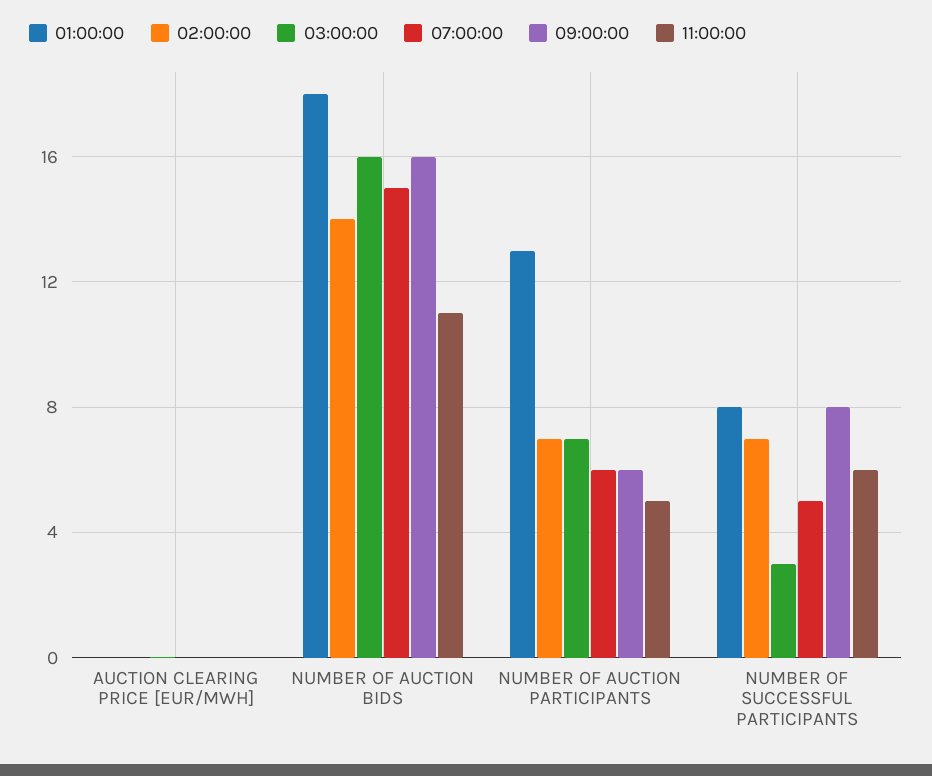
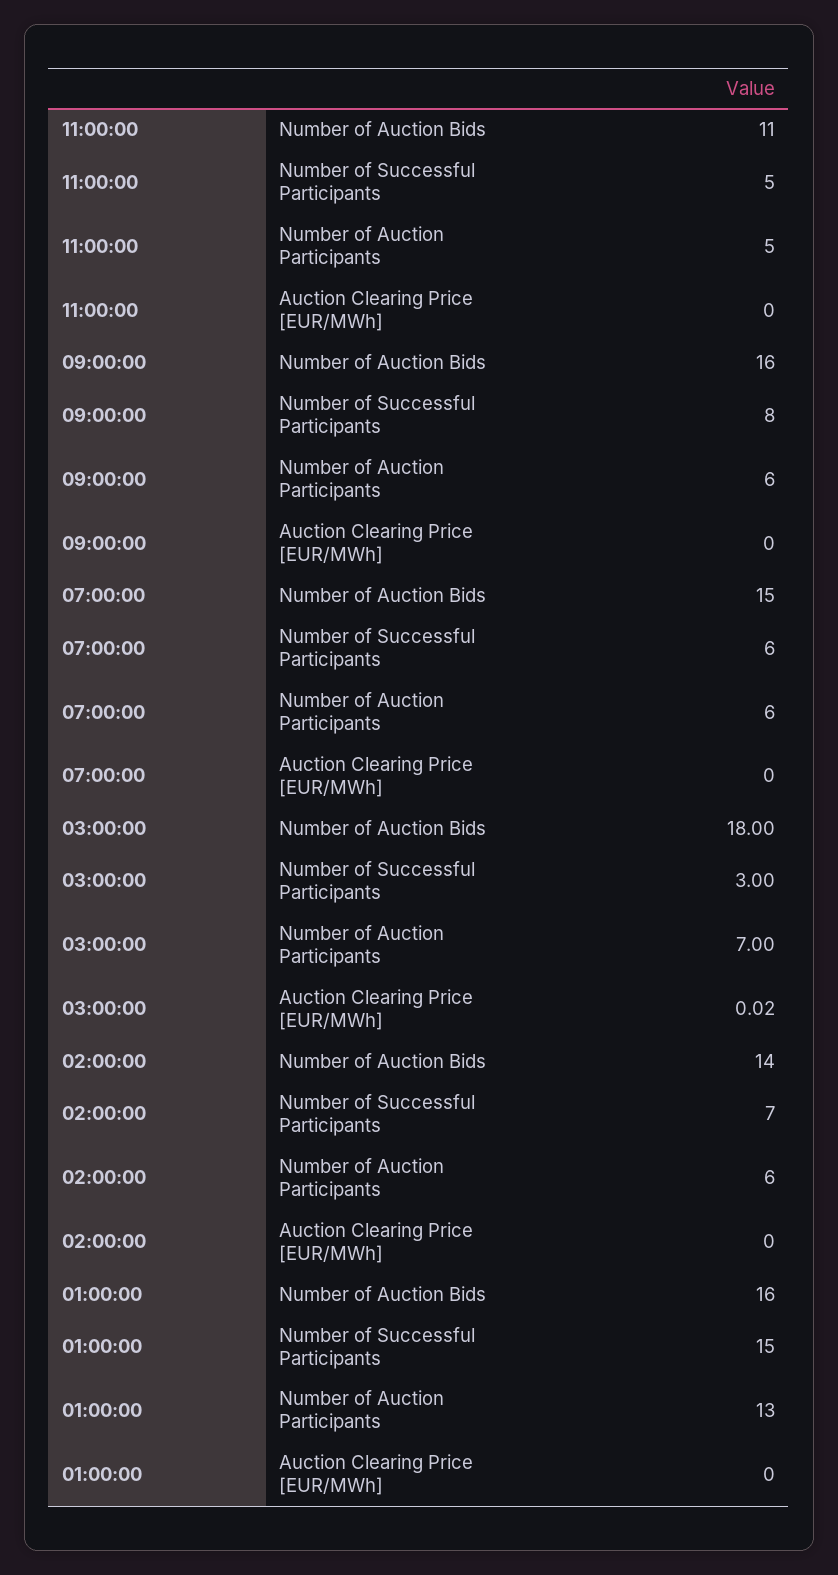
01:00:00, NUMBER OF AUCTION BIDS: 18 -> 16
03:00:00, NUMBER OF AUCTION BIDS: 16 -> 18
02:00:00, NUMBER OF AUCTION PARTICIPANTS: 7 -> 6
01:00:00, NUMBER OF SUCCESSFUL PARTICIPANTS: 8 -> 15
07:00:00, NUMBER OF SUCCESSFUL PARTICIPANTS: 5 -> 6
11:00:00, NUMBER OF SUCCESSFUL PARTICIPANTS: 6 -> 5

